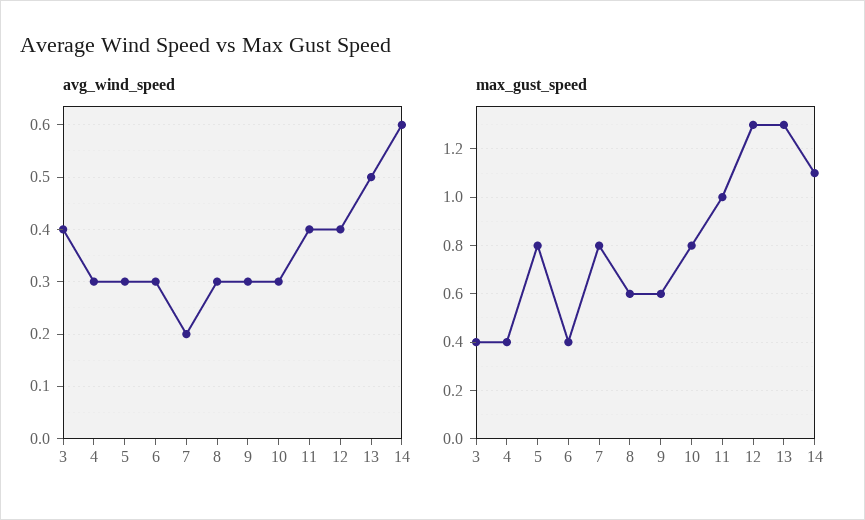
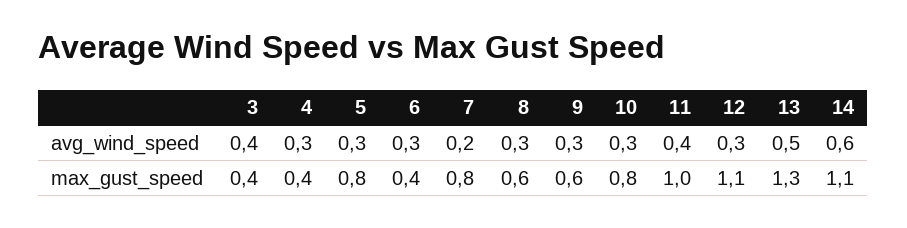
avg_wind_speed, 12: 0.4 -> 0.3
max_gust_speed, 12: 1.3 -> 1.1

